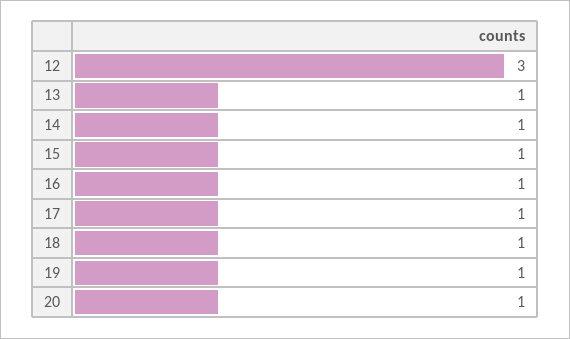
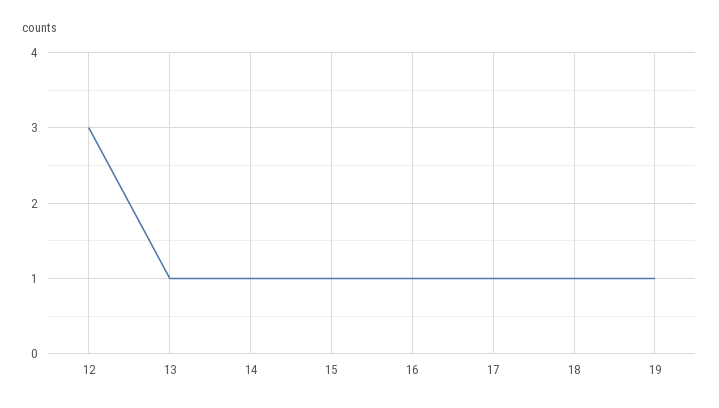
20: 1 -> none

